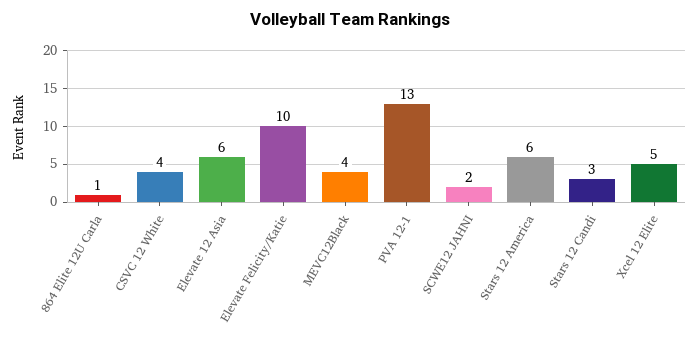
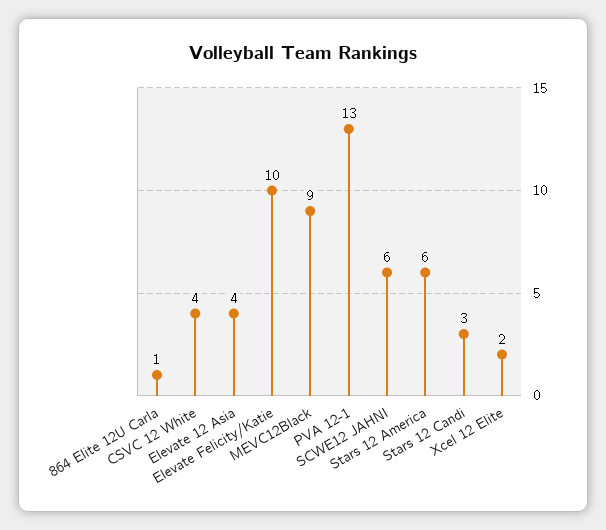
Elevate 12 Asia: 6 -> 4
MEVC12Black: 4 -> 9
SCWE12 JAHNI: 2 -> 6
Xcel 12 Elite: 5 -> 2

